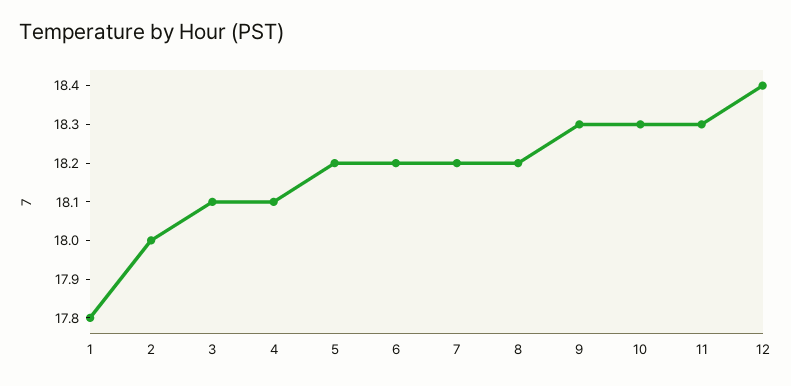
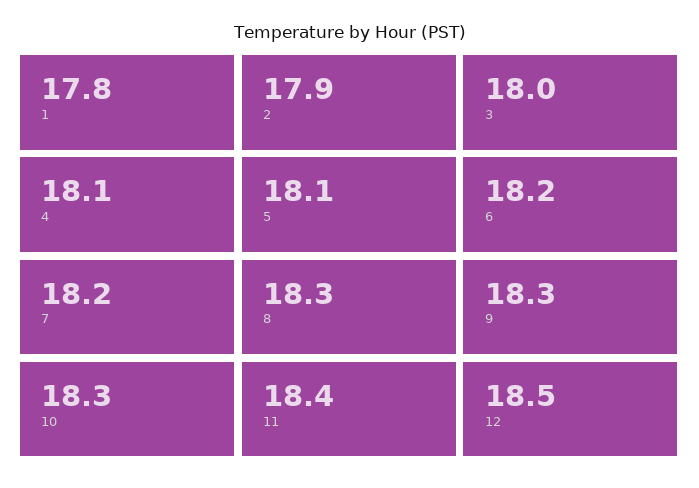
2: 18 -> 17.9
3: 18.1 -> 18
5: 18.2 -> 18.1
8: 18.2 -> 18.3
11: 18.3 -> 18.4
12: 18.4 -> 18.5

